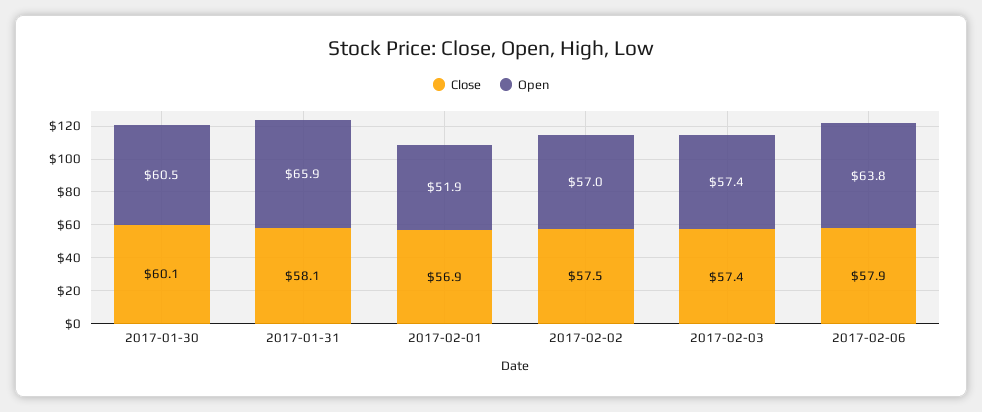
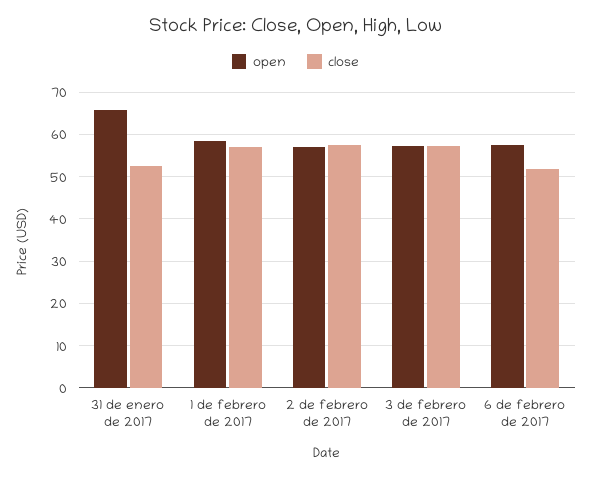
Close, 2017-01-30: 60.1 -> none
Open, 2017-01-30: 60.5 -> none
Close, 2017-01-31: 58.1 -> 52
Open, 2017-02-01: 51.9 -> 58
Close, 2017-02-06: 57.9 -> 52
Open, 2017-02-06: 63.8 -> 58

